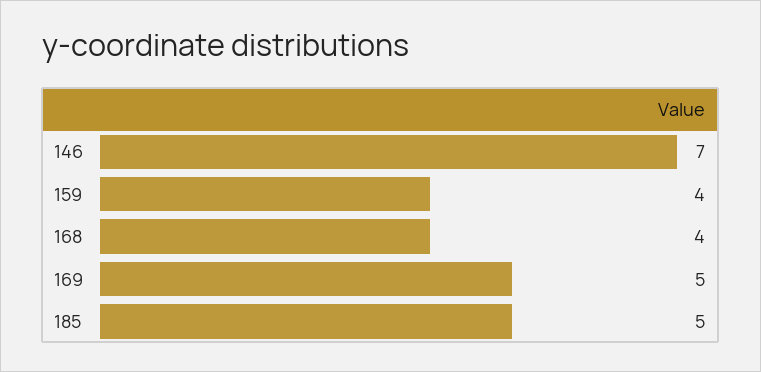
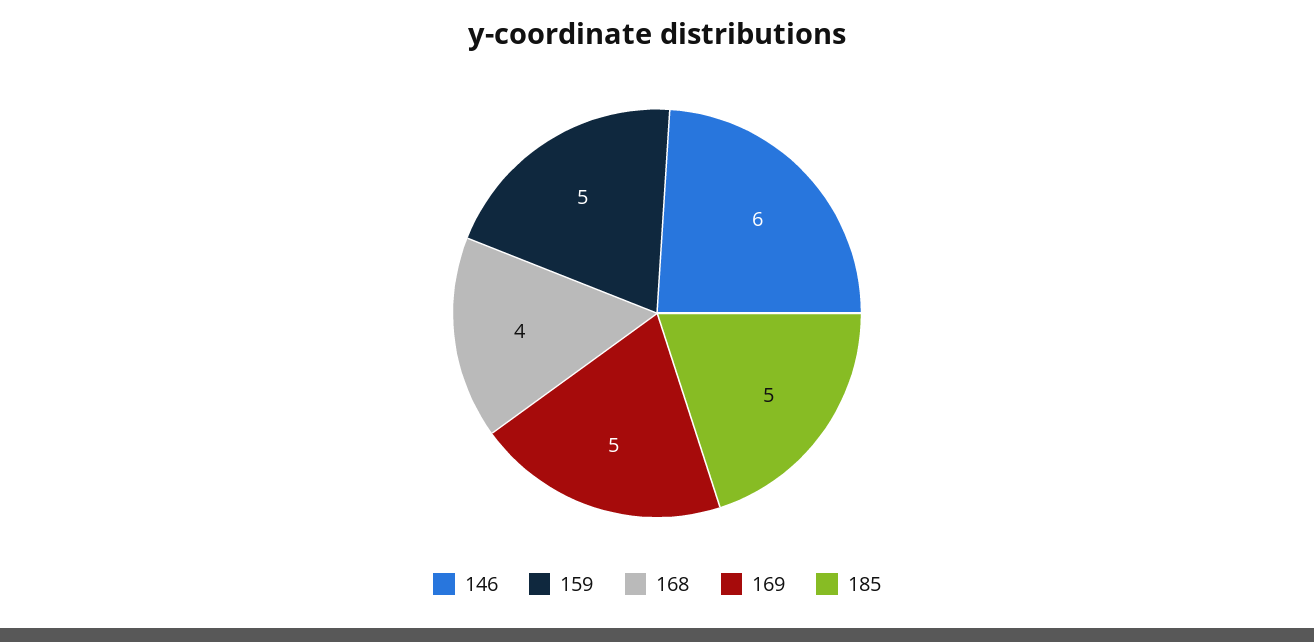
146: 7 -> 6
159: 4 -> 5

